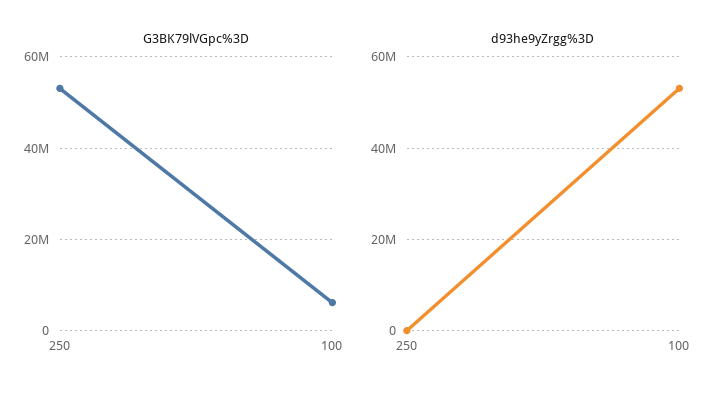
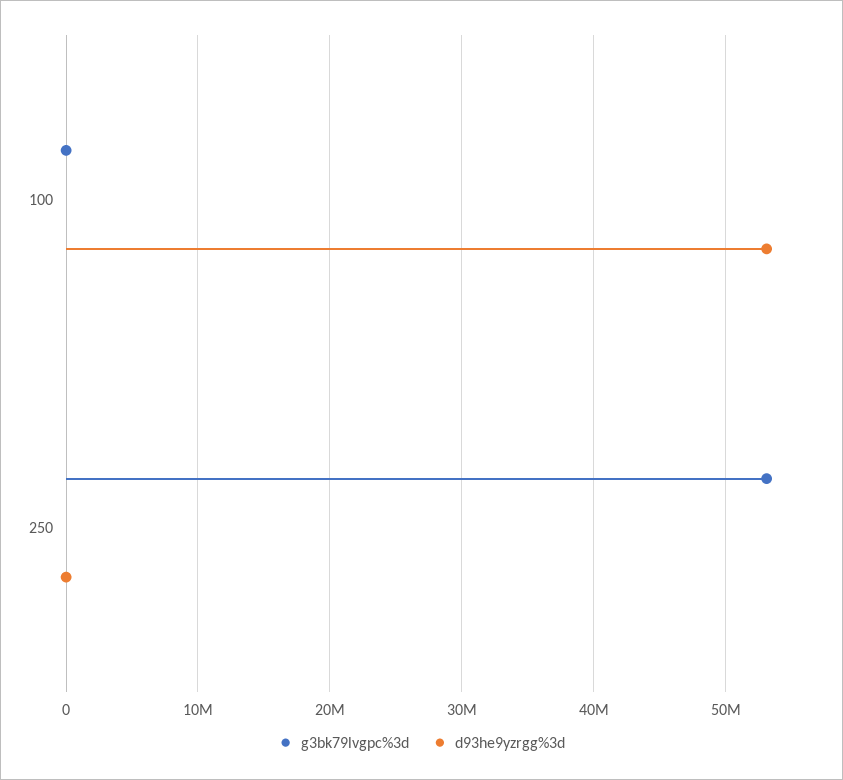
G3BK79lVGpc%3D, 100: 6000000 -> 0

